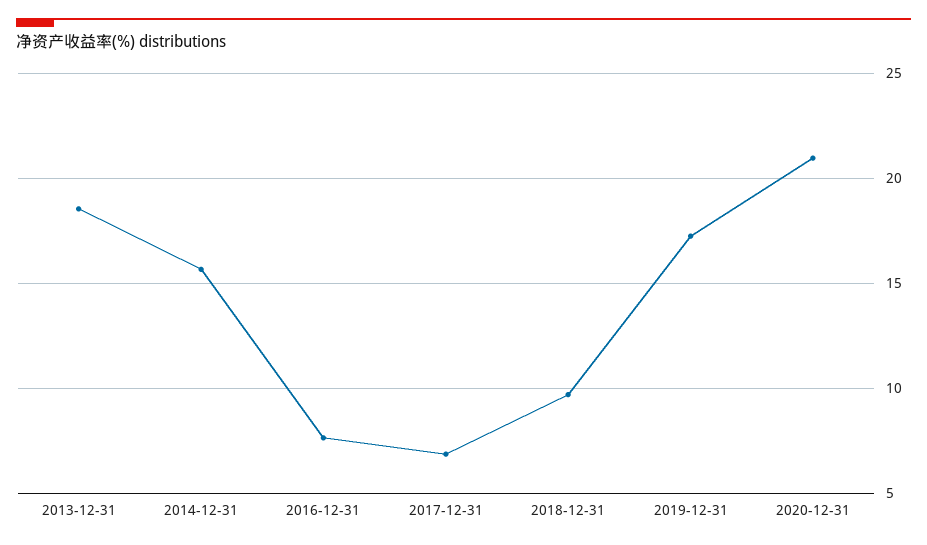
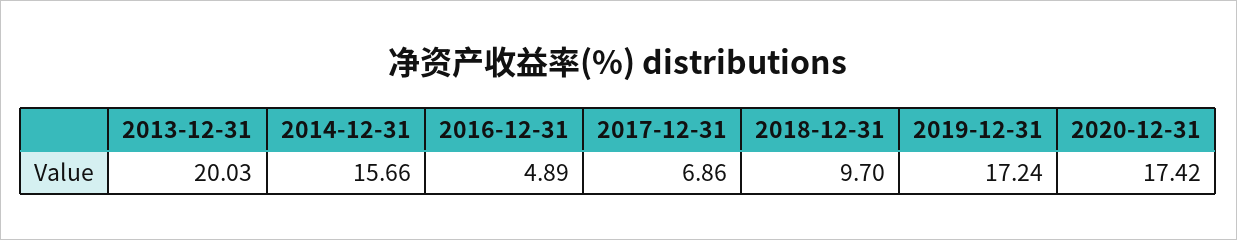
2013-12-31: 18.5 -> 20.03
2016-12-31: 7.5 -> 4.89
2020-12-31: 21 -> 17.42

